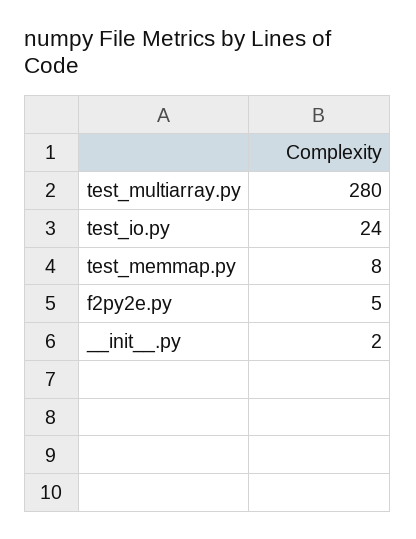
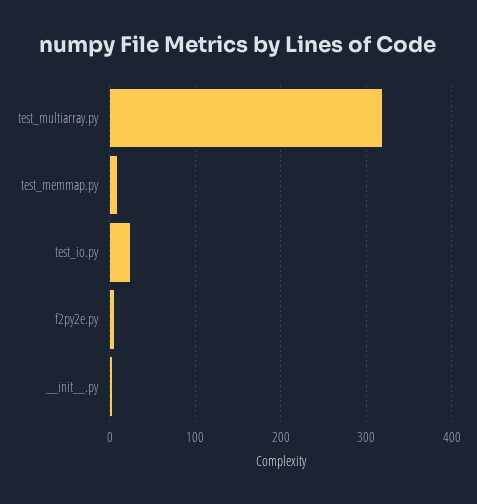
test_multiarray.py: 280 -> 320

